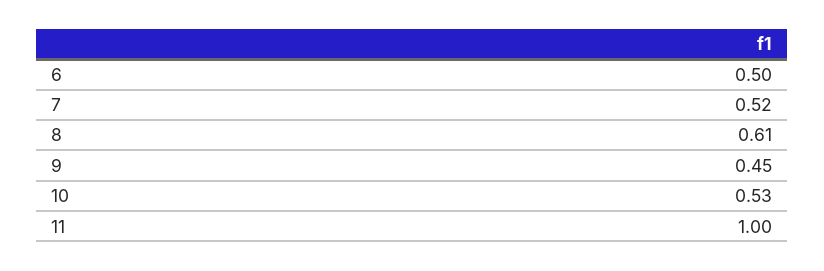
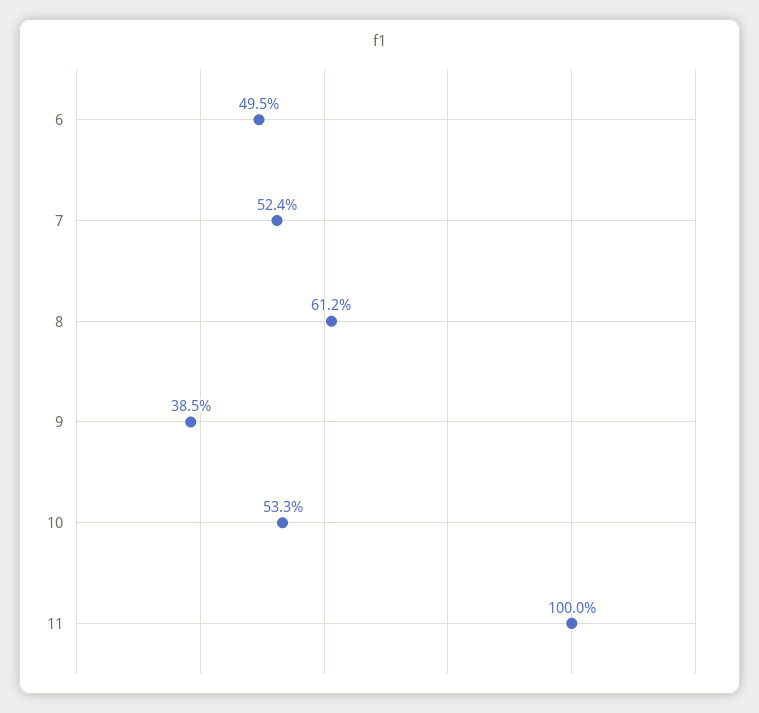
9: 0.45 -> 0.385

